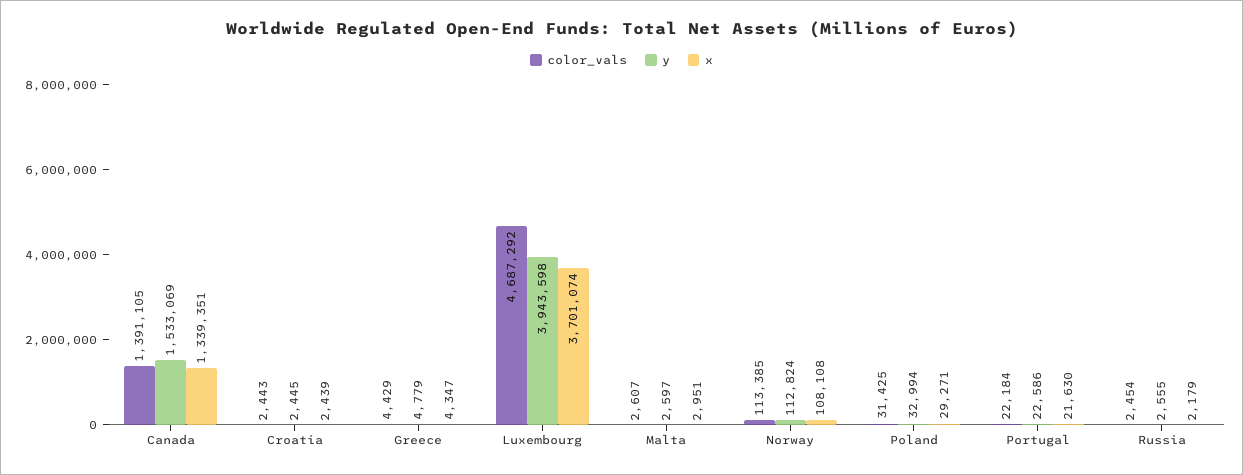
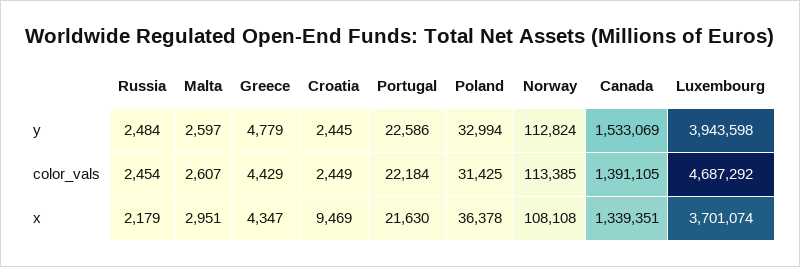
color_vals, Croatia: 2443 -> 2449
x, Croatia: 2439 -> 9469
x, Poland: 29271 -> 36378
y, Russia: 2555 -> 2484

